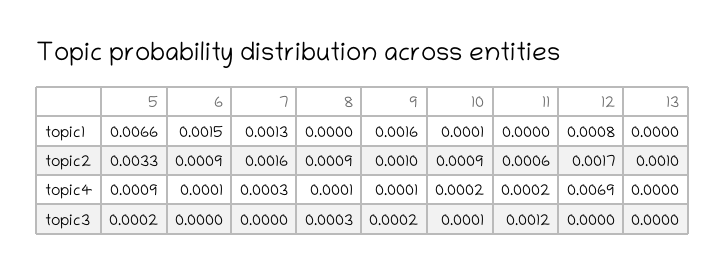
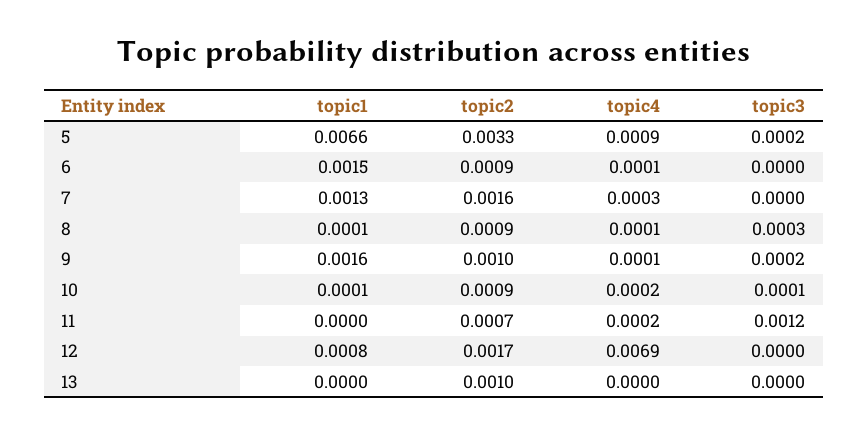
8, topic1: 0 -> 0.0001
11, topic2: 0.0006 -> 0.0007

